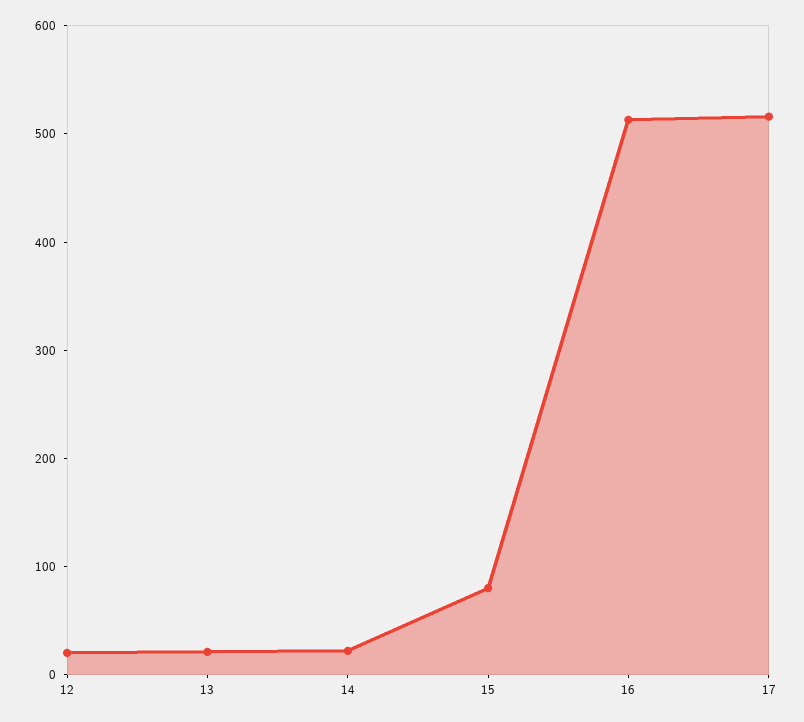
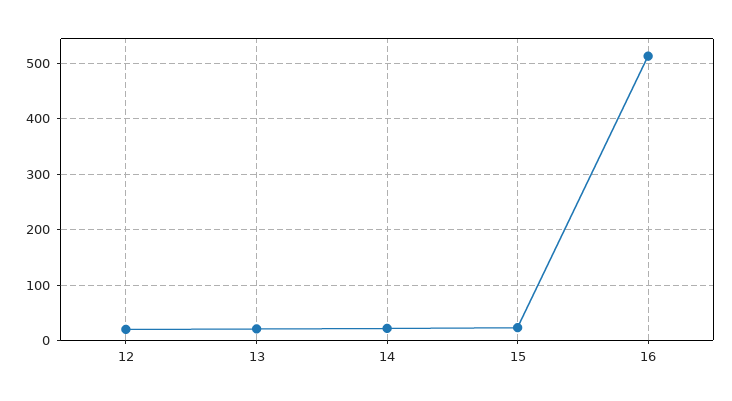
15: 80 -> 20
17: 520 -> none

